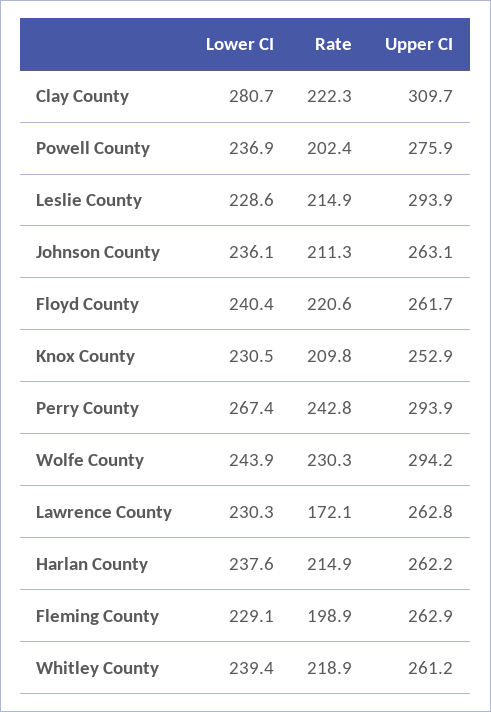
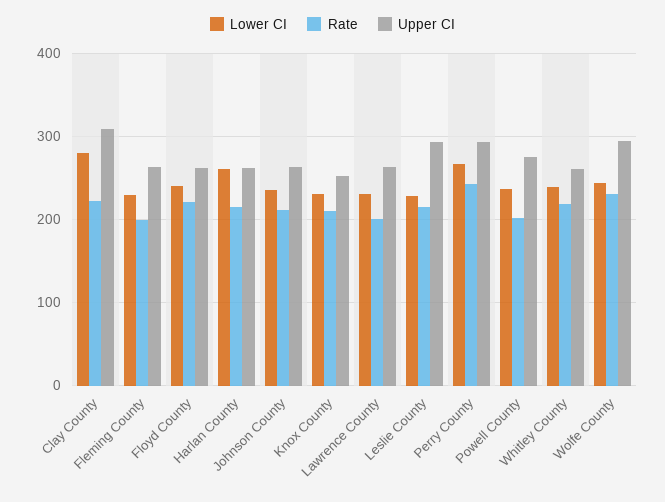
Rate, Lawrence County: 172.1 -> 200
Lower CI, Harlan County: 237.6 -> 260

